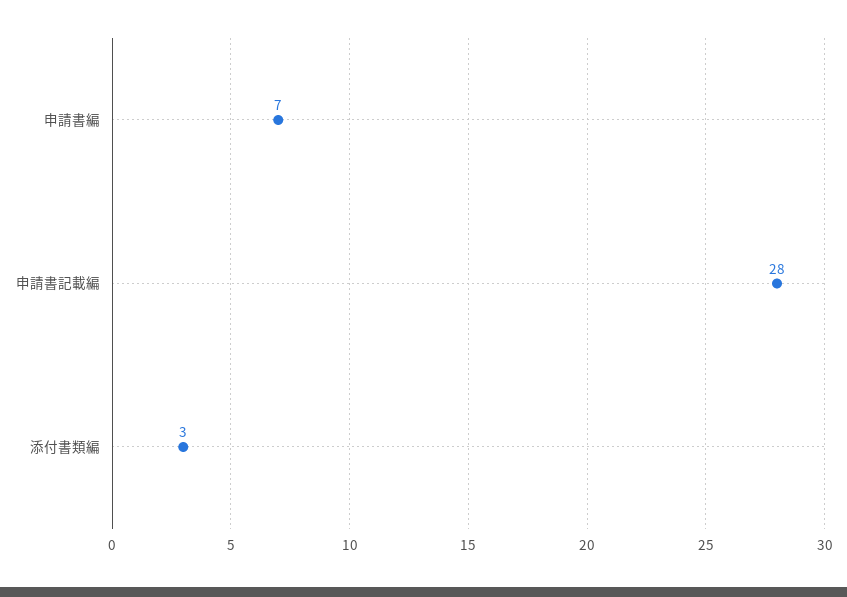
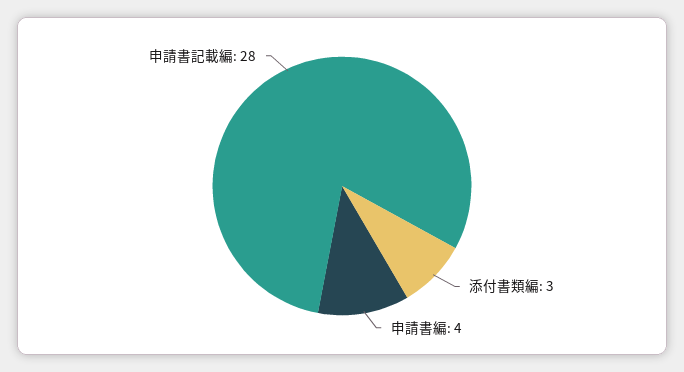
申請書編: 7 -> 4

